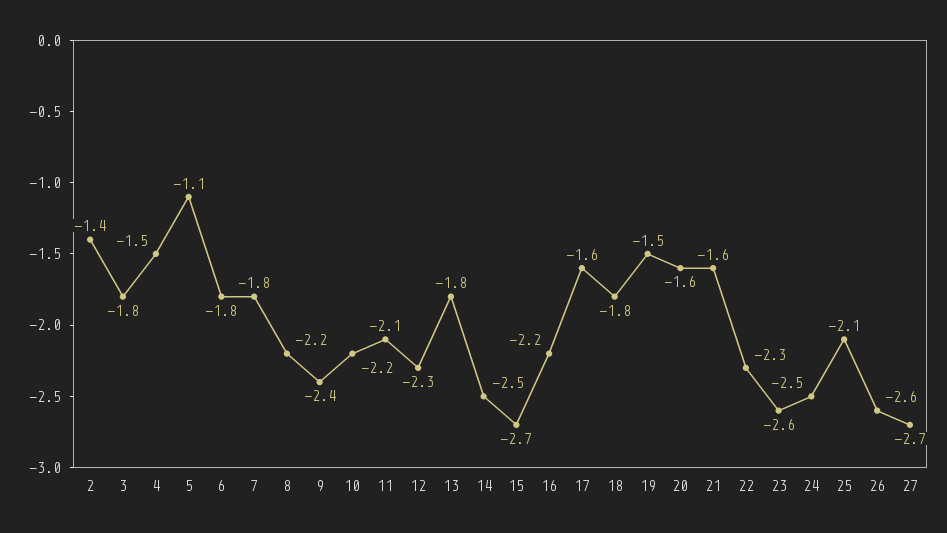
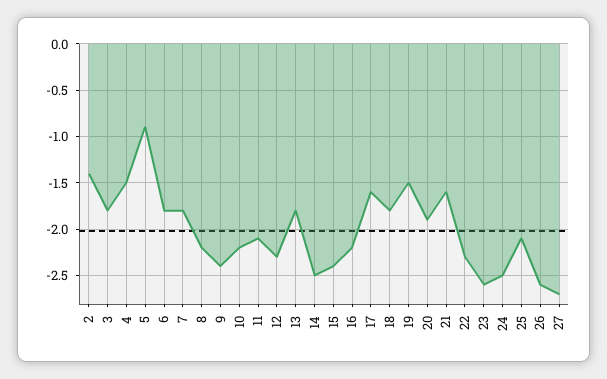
5: -1.1 -> -0.9
15: -2.7 -> -2.4
20: -1.6 -> -1.9

